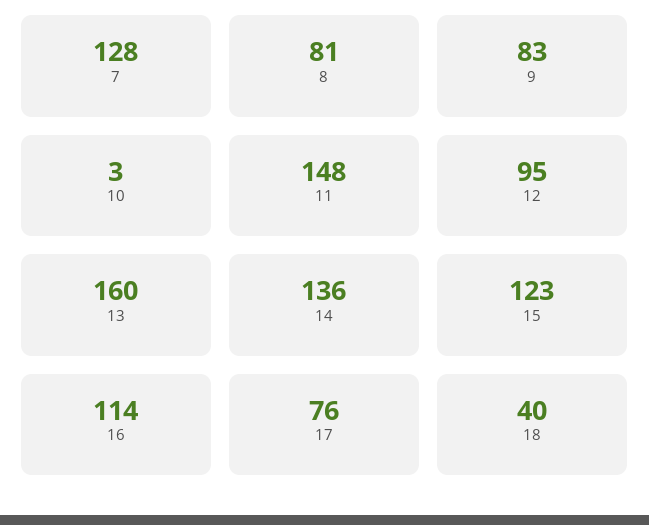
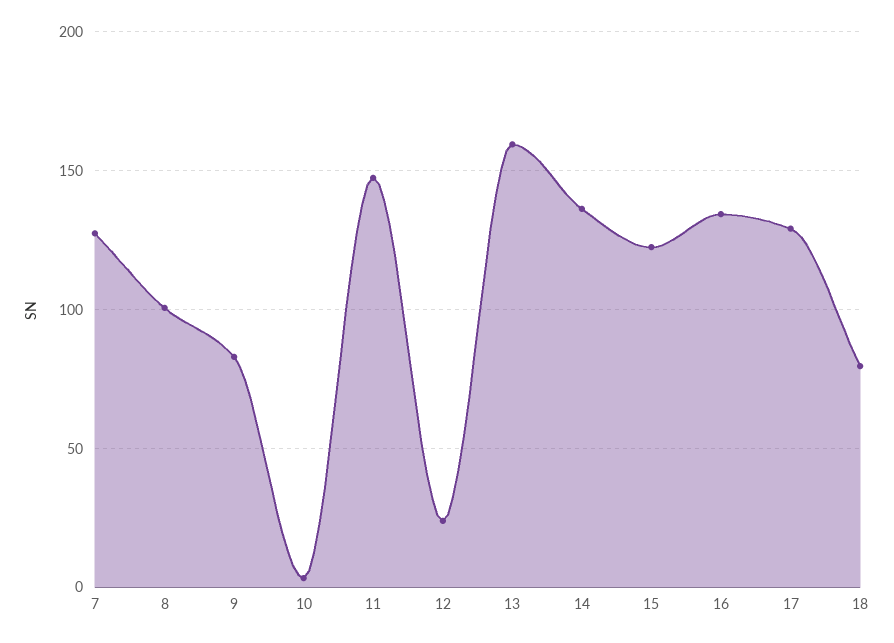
8: 81 -> 100
12: 95 -> 25
16: 114 -> 135
17: 76 -> 130
18: 40 -> 80

